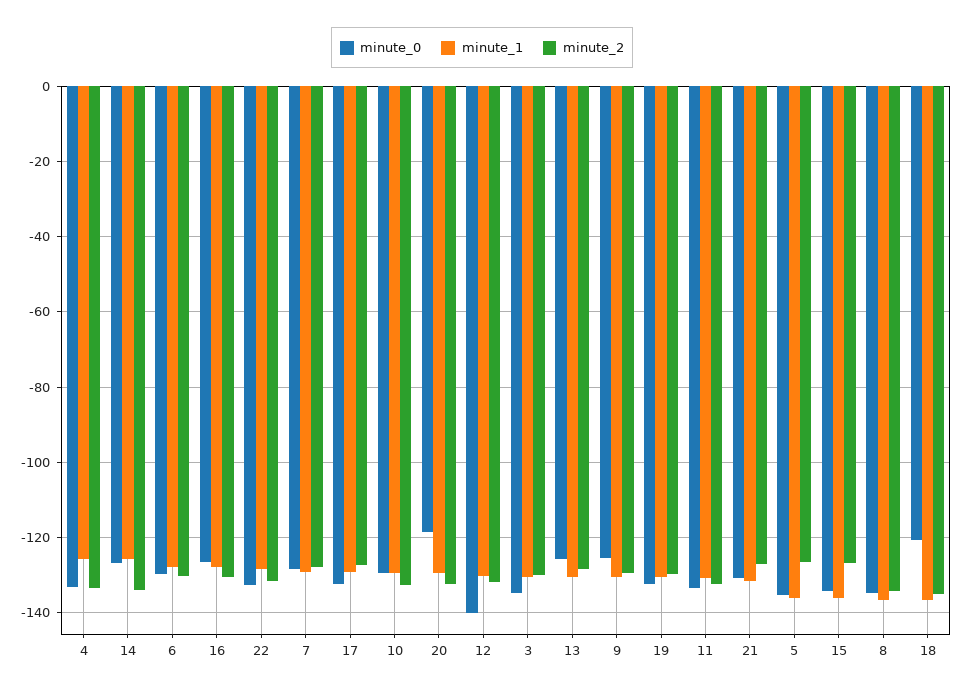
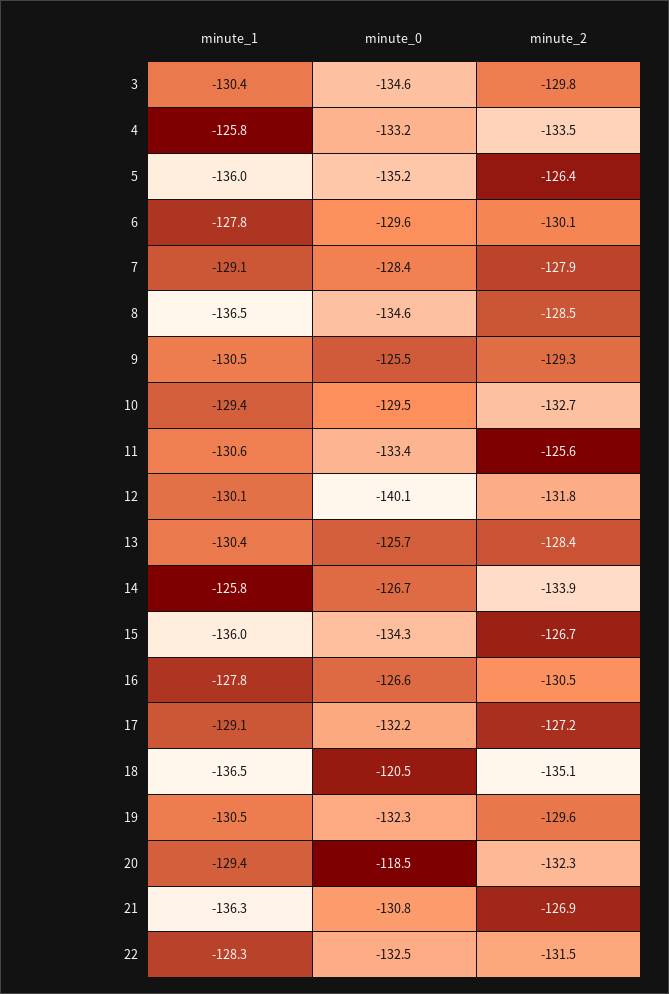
minute_2, 11: -132 -> -125.6
minute_1, 21: -132 -> -136.3
minute_2, 8: -134 -> -128.5

